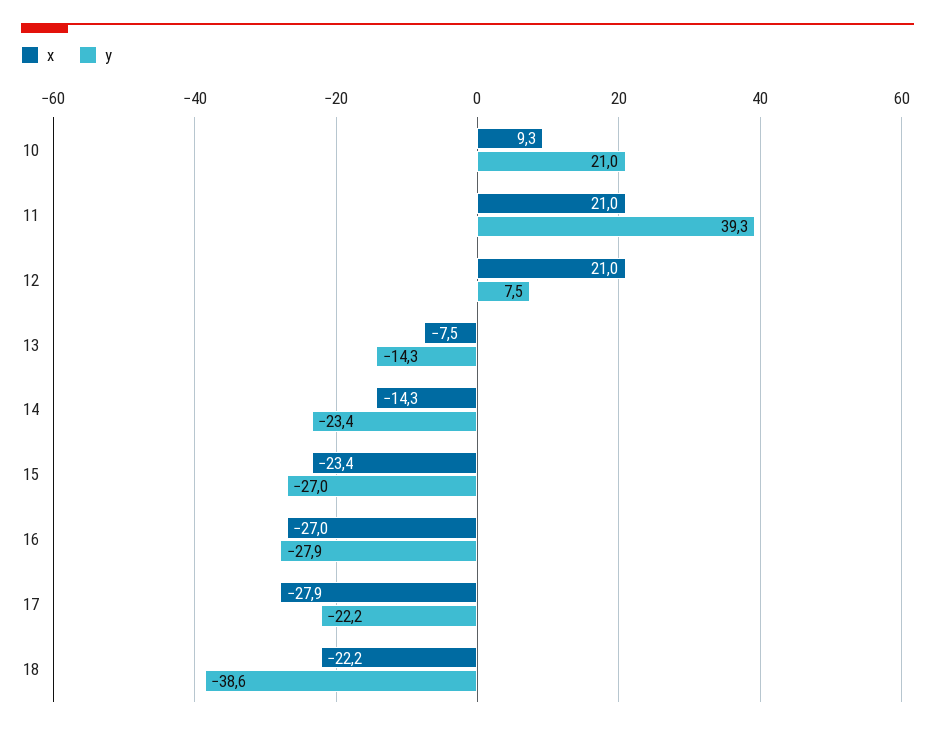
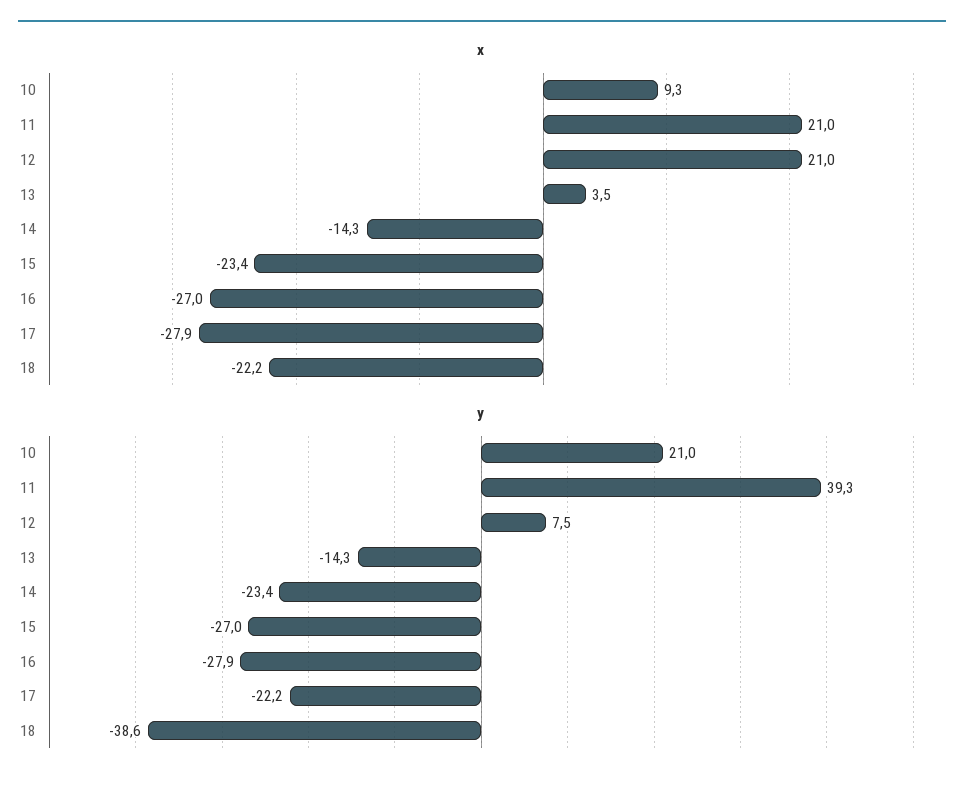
x, 13: -7.5 -> 3.5

